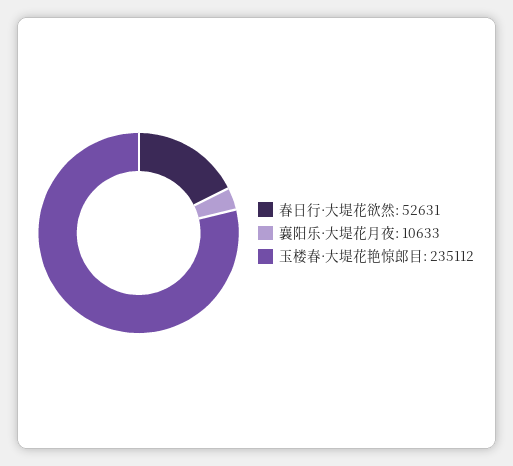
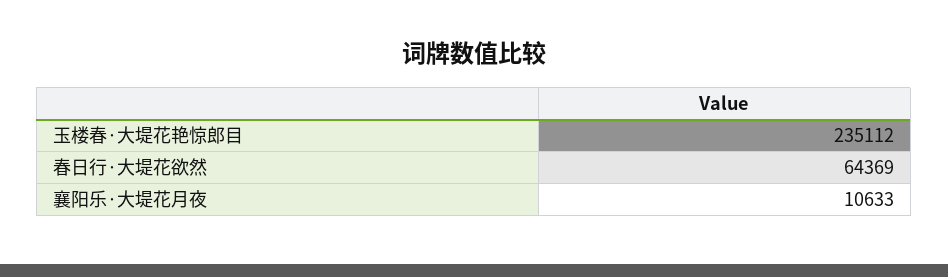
春日行·大堤花欲然: 52631 -> 64369

